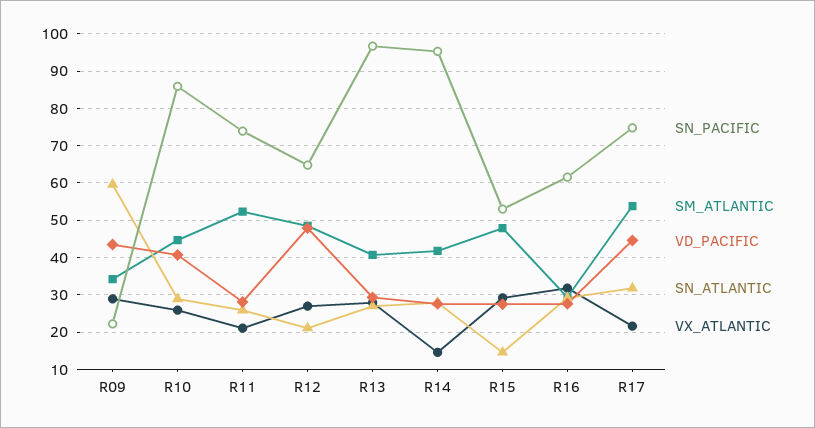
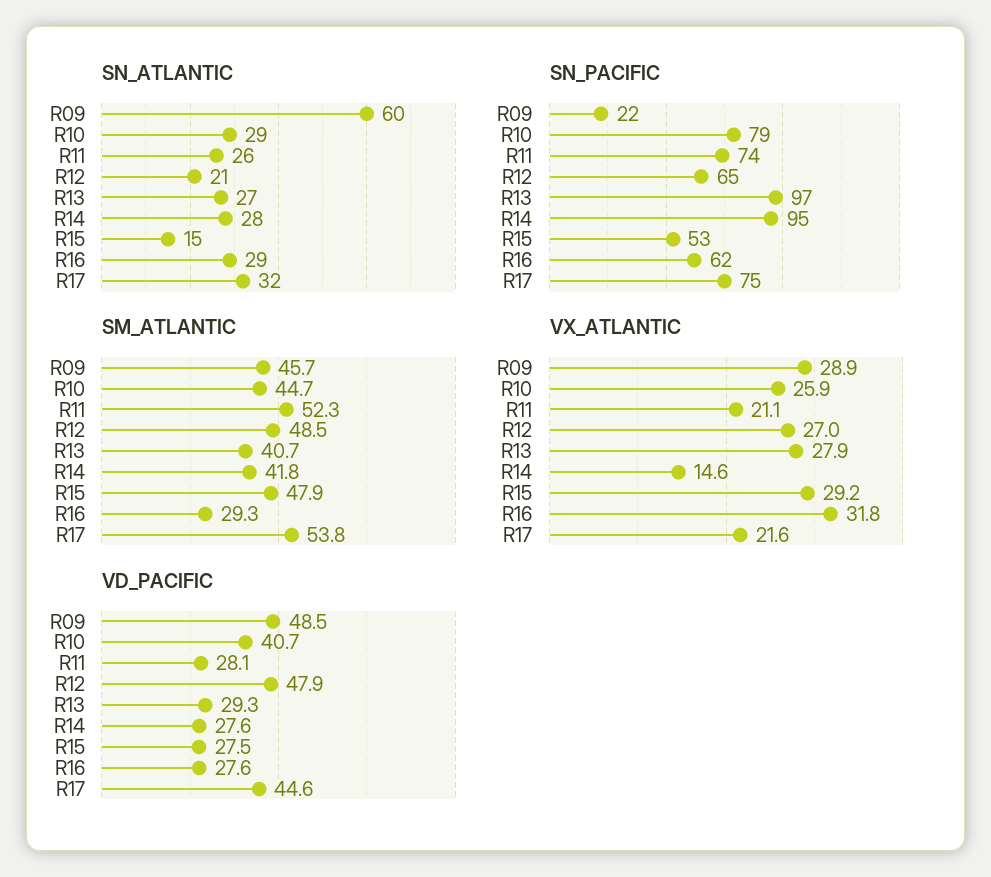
SM_ATLANTIC, R09: 34 -> 45.7
VD_PACIFIC, R09: 44 -> 48.5
SN_PACIFIC, R10: 86 -> 79

